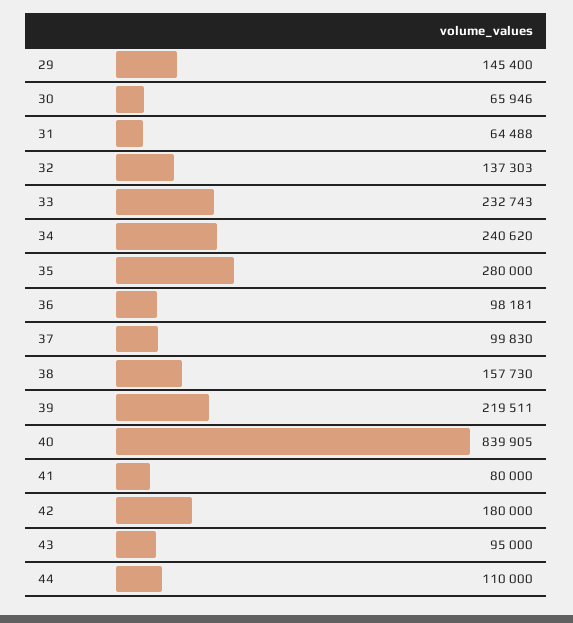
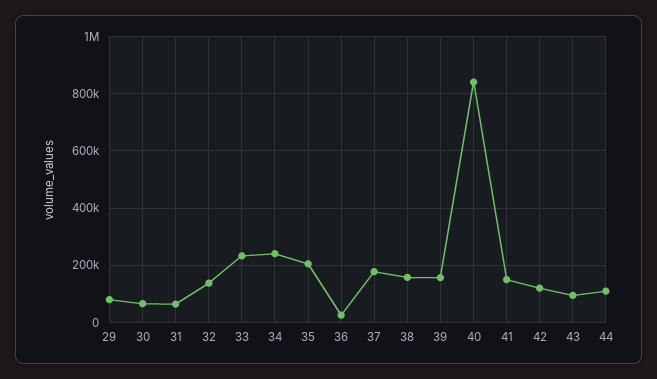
29: 145400 -> 75000
35: 280000 -> 200000
36: 98181 -> 25000
37: 99830 -> 175000
39: 219511 -> 150000
41: 80000 -> 150000
42: 180000 -> 125000

